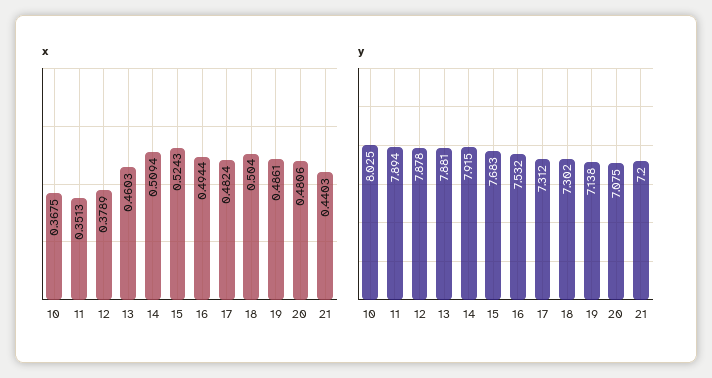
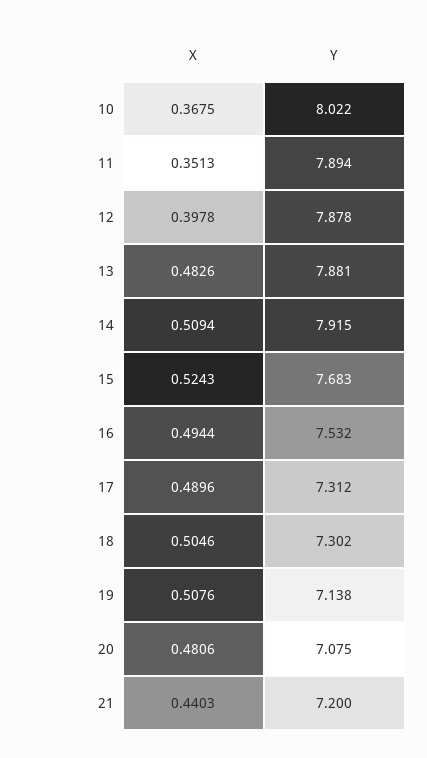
x, 12: 0.3789 -> 0.3978
x, 13: 0.4603 -> 0.4826
x, 17: 0.4824 -> 0.4896
x, 18: 0.504 -> 0.5046
x, 19: 0.4861 -> 0.5076
y, 10: 8.025 -> 8.022

